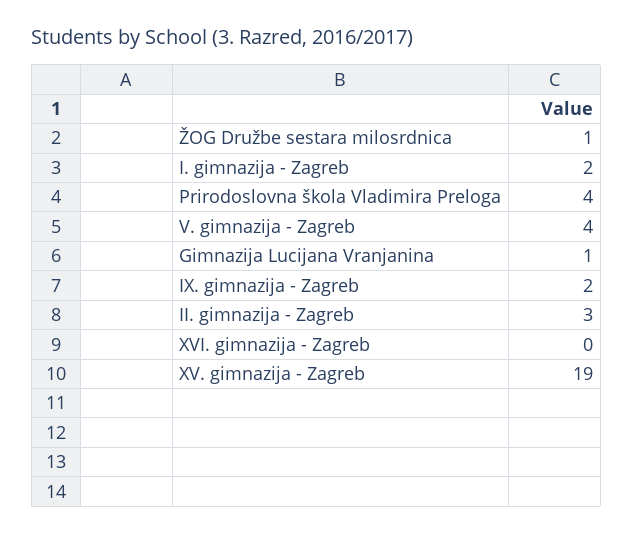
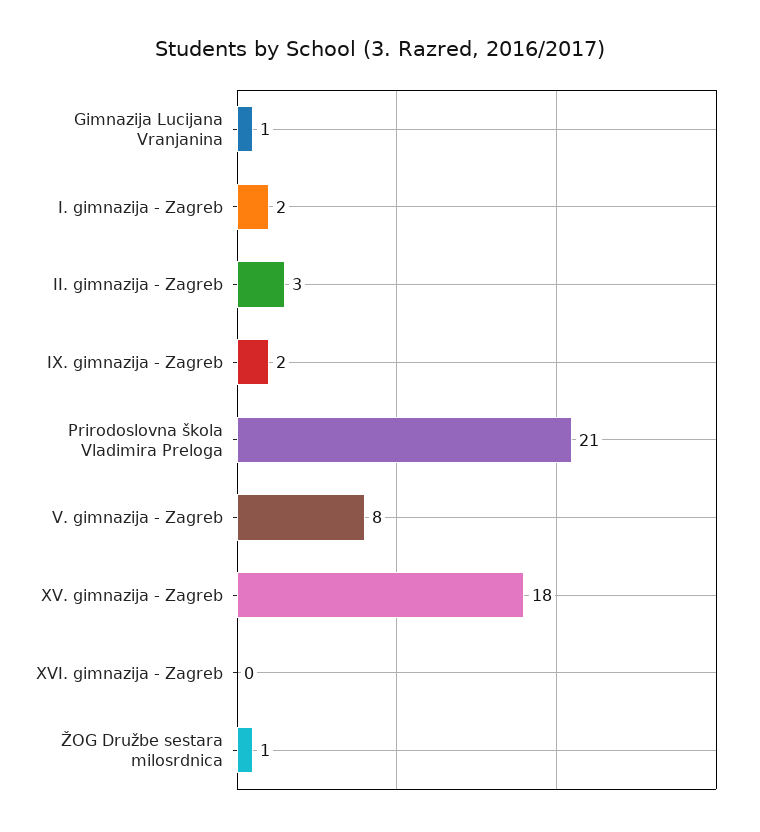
Prirodoslovna škola Vladimira Preloga: 4 -> 21
V. gimnazija - Zagreb: 4 -> 8
XV. gimnazija - Zagreb: 19 -> 18

